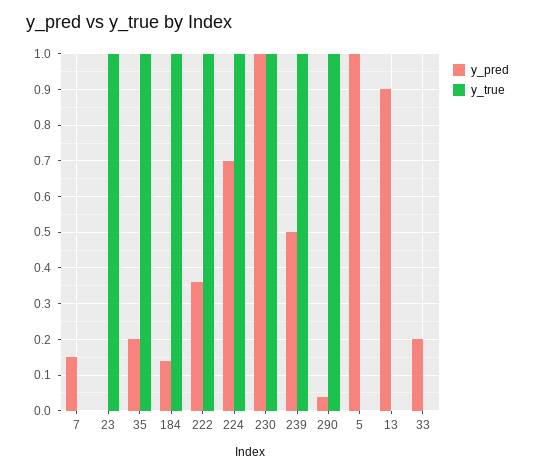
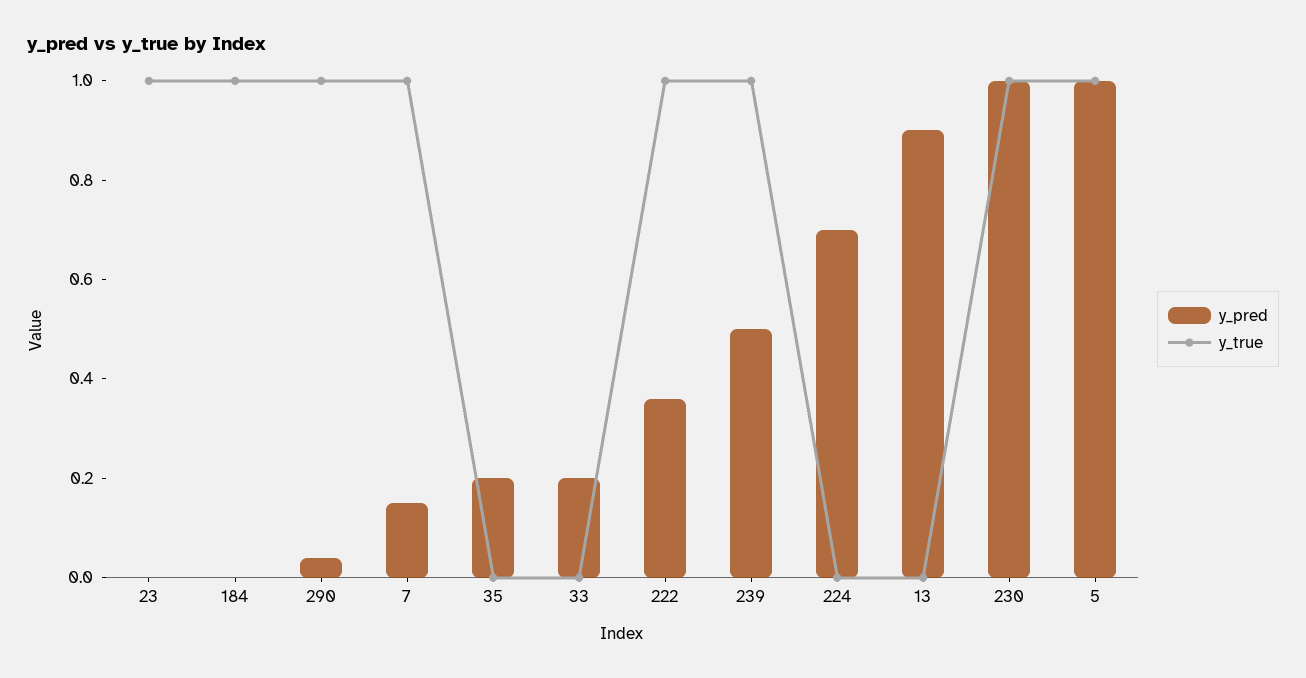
y_true, 7: 0 -> 1
y_true, 35: 1 -> 0
y_pred, 184: 0.15 -> 0
y_true, 224: 1 -> 0
y_true, 5: 0 -> 1

